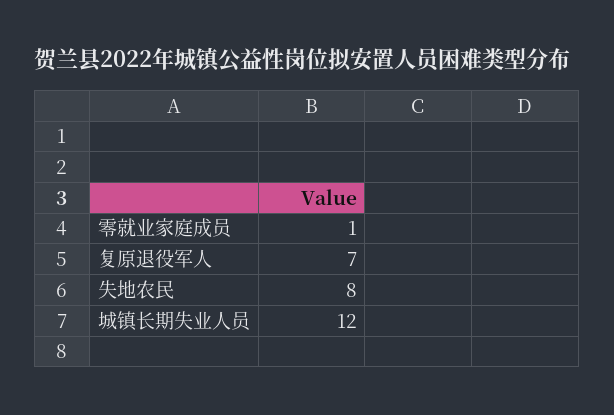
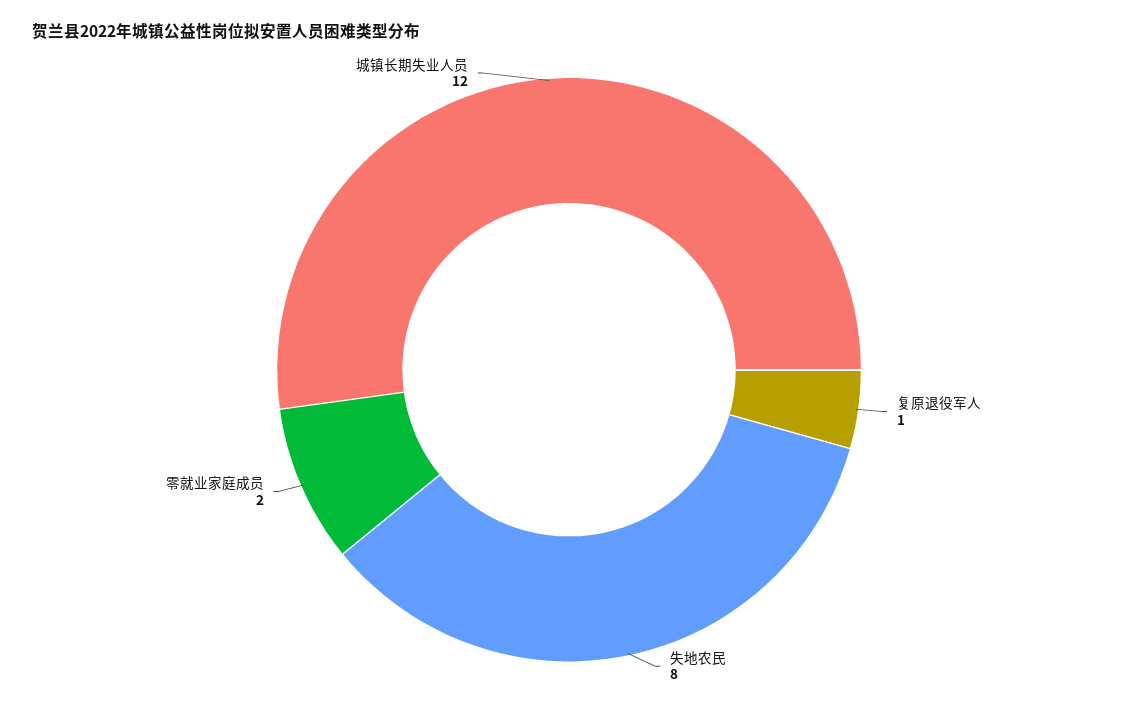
零就业家庭成员: 1 -> 2
复原退役军人: 7 -> 1

